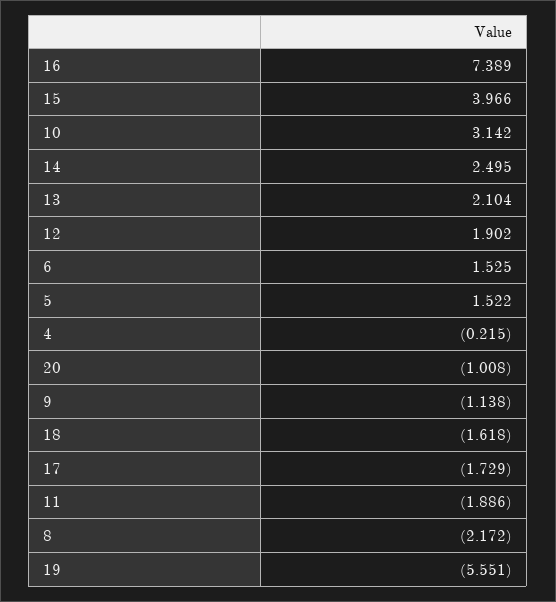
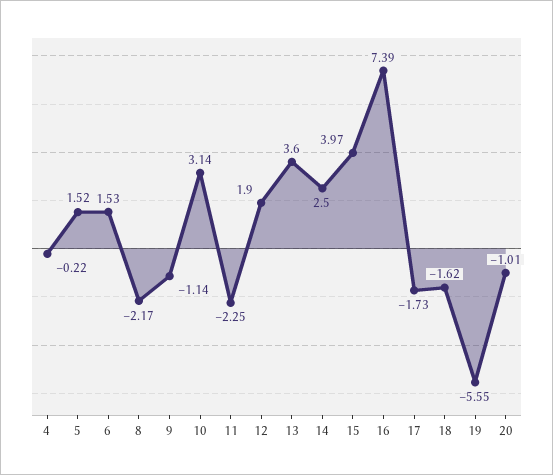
13: 2.104 -> 3.6
11: -1.886 -> -2.25

